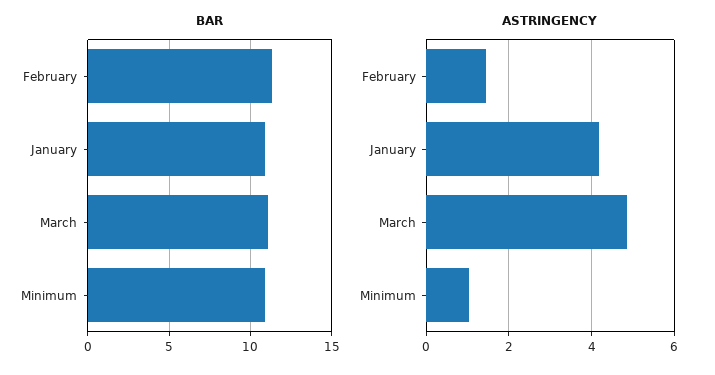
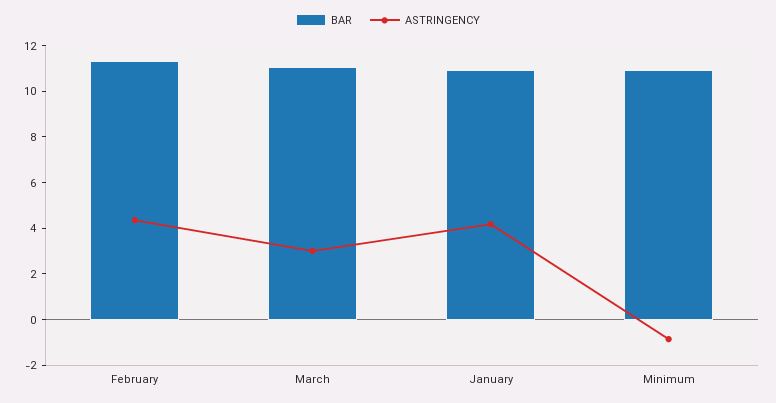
ASTRINGENCY, February: 1.4 -> 4.5
ASTRINGENCY, March: 4.8 -> 3
ASTRINGENCY, Minimum: 1 -> -1

